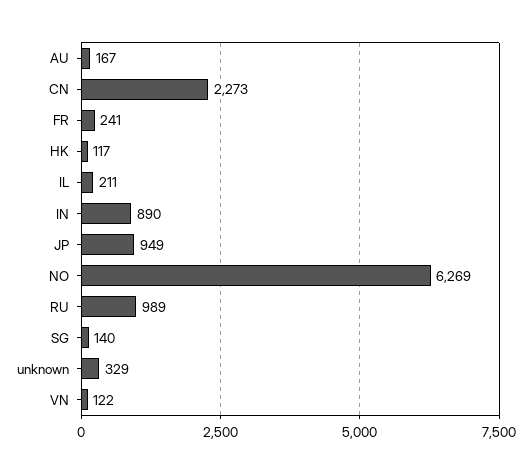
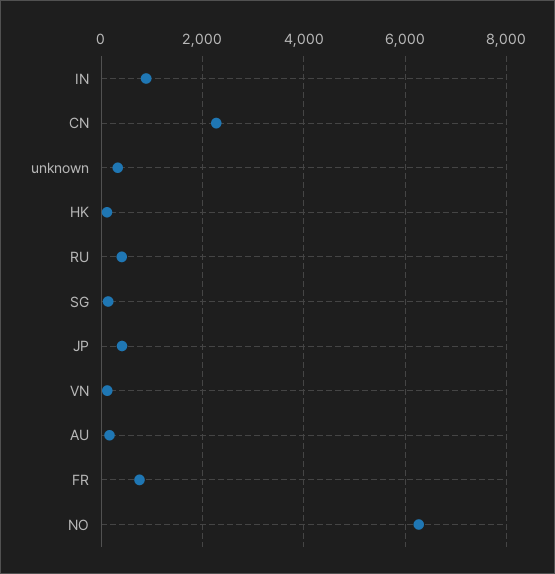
FR: 241 -> 800
IL: 211 -> none
JP: 949 -> 400
RU: 989 -> 400

